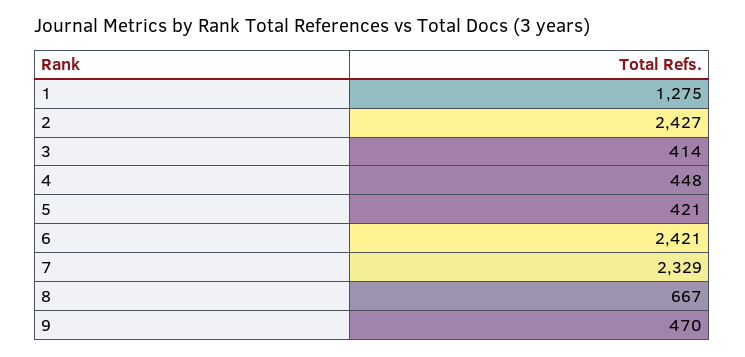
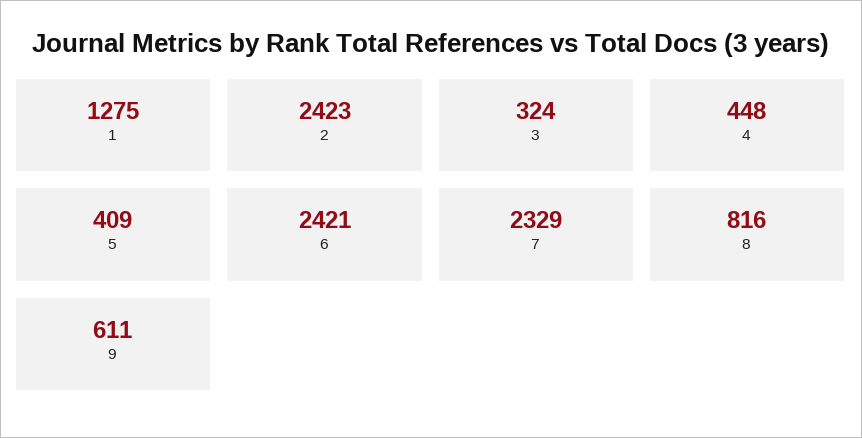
2: 2427 -> 2423
3: 414 -> 324
5: 421 -> 409
8: 667 -> 816
9: 470 -> 611

